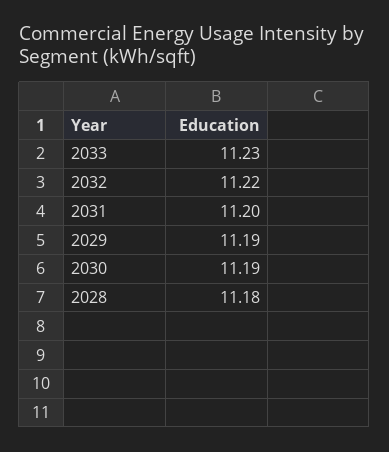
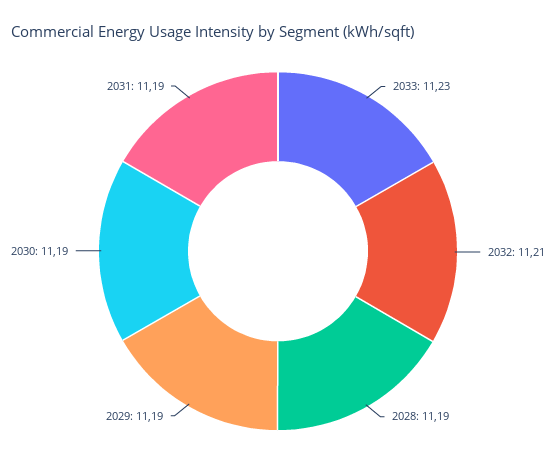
2032: 11.22 -> 11.21
2031: 11.2 -> 11.19
2028: 11.18 -> 11.19

